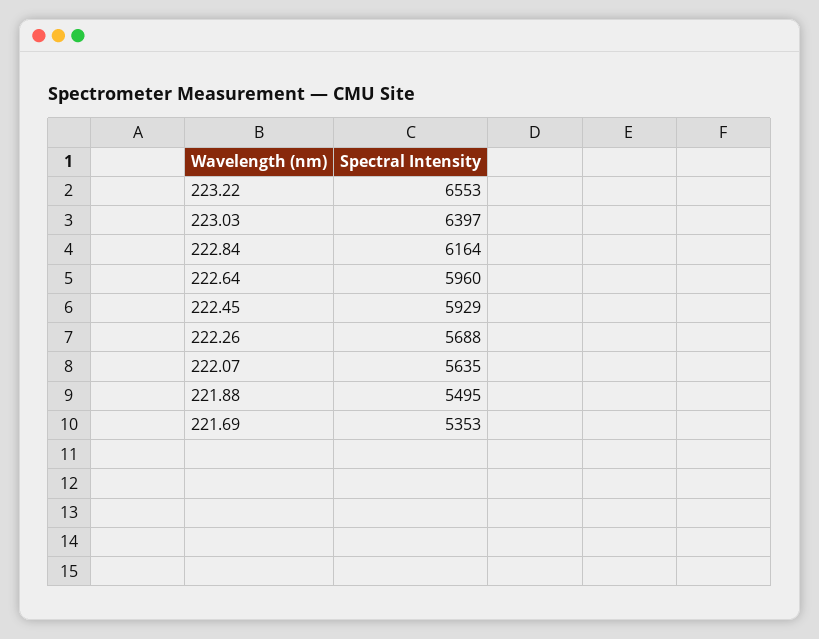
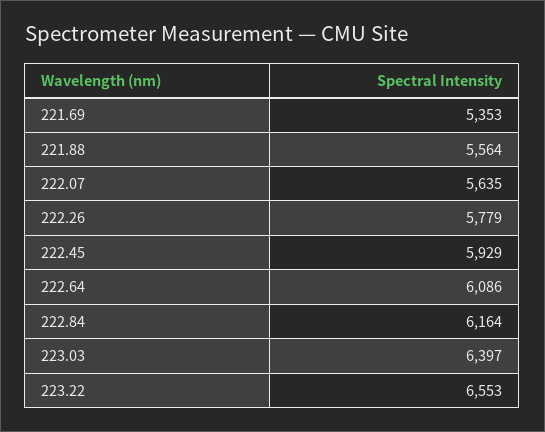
222.64: 5960 -> 6086
222.26: 5688 -> 5779
221.88: 5495 -> 5564

